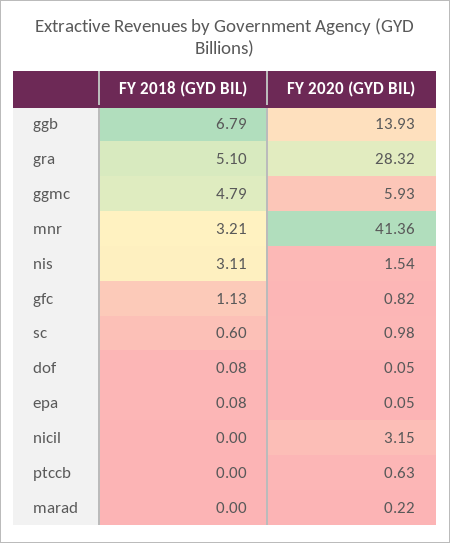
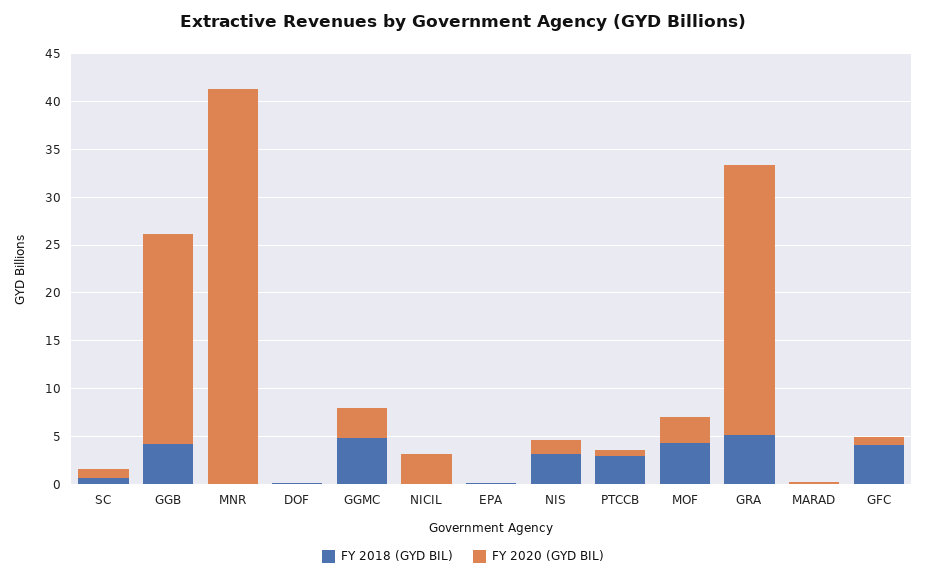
FY 2018 (GYD BIL), ggb: 6.79 -> 4
FY 2020 (GYD BIL), ggb: 13.93 -> 22
FY 2020 (GYD BIL), ggmc: 5.93 -> 3
FY 2018 (GYD BIL), mnr: 3.21 -> 0
FY 2018 (GYD BIL), gfc: 1.13 -> 4
FY 2018 (GYD BIL), ptccb: 0 -> 3
FY 2018 (GYD BIL), MOF: none -> 4
FY 2020 (GYD BIL), MOF: none -> 3

